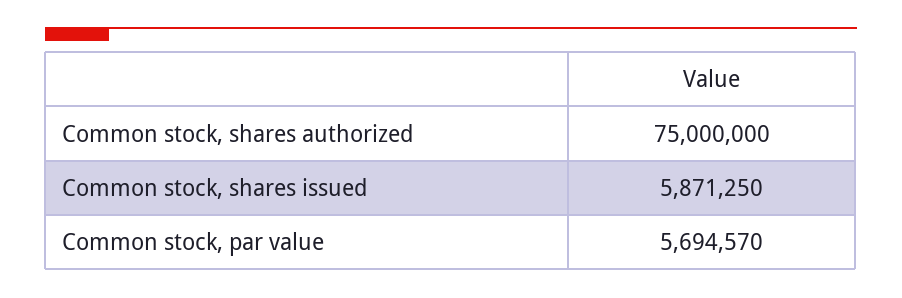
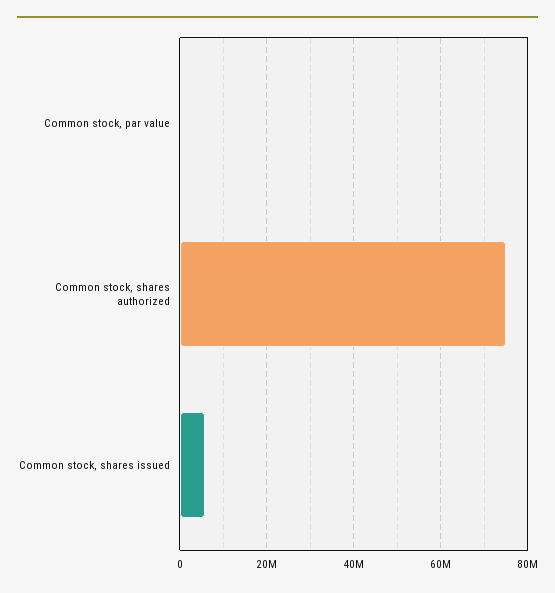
Common stock, par value: 5694570 -> 0

